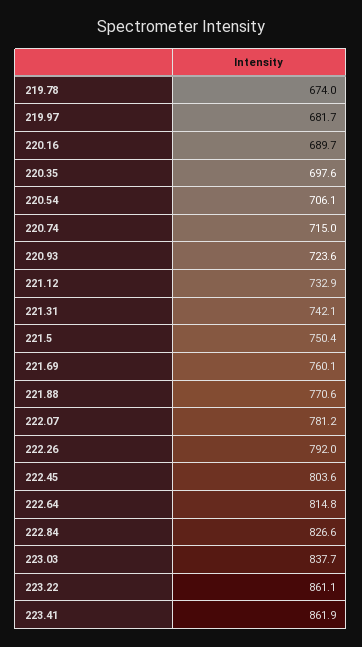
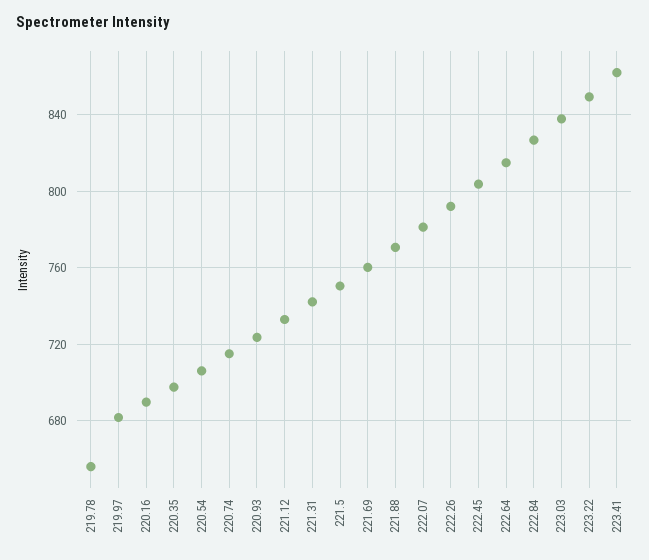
219.78: 674 -> 655
223.22: 861.1 -> 850

